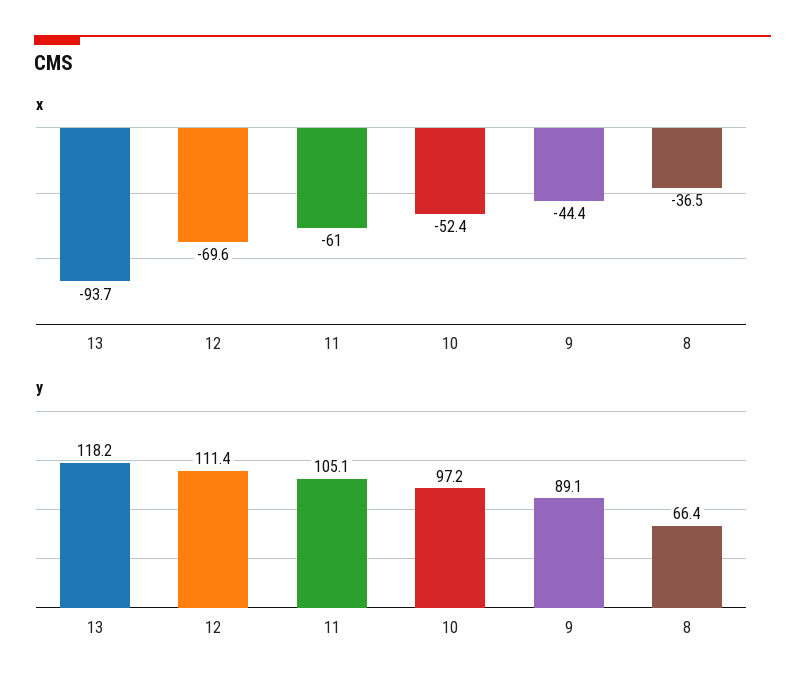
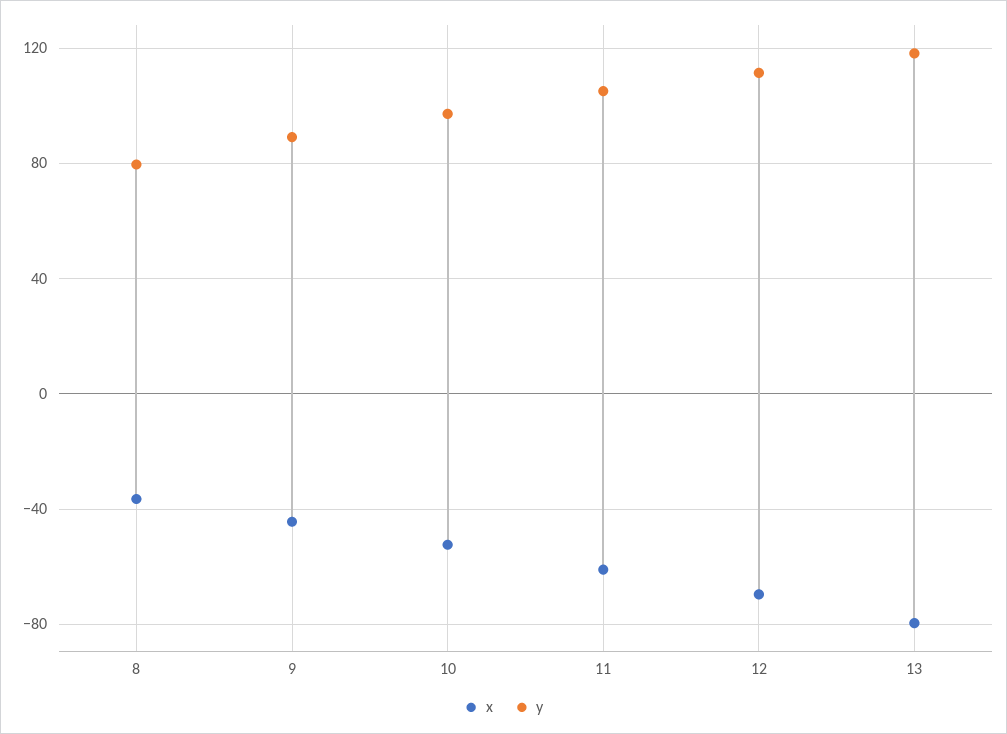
x, 13: -93.7 -> -80
y, 8: 66.4 -> 80

